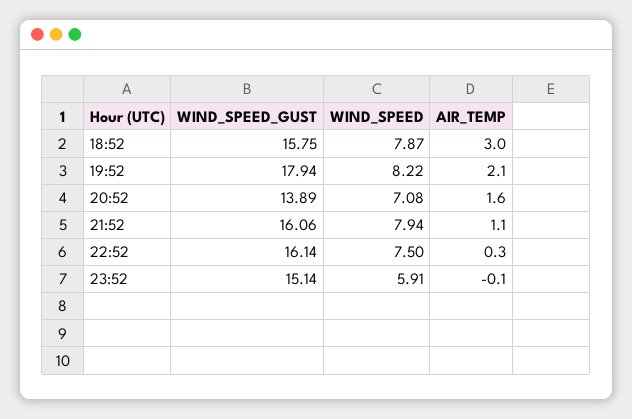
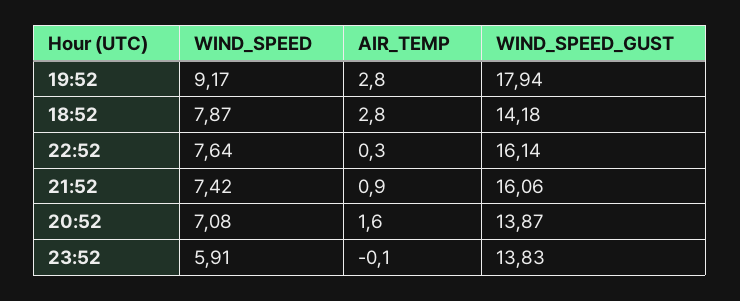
WIND_SPEED_GUST, 18:52: 15.75 -> 14.18
AIR_TEMP, 18:52: 3 -> 2.8
WIND_SPEED, 19:52: 8.22 -> 9.17
AIR_TEMP, 19:52: 2.1 -> 2.8
WIND_SPEED_GUST, 20:52: 13.89 -> 13.87
WIND_SPEED, 21:52: 7.94 -> 7.42
AIR_TEMP, 21:52: 1.1 -> 0.9
WIND_SPEED, 22:52: 7.5 -> 7.64
WIND_SPEED_GUST, 23:52: 15.14 -> 13.83

